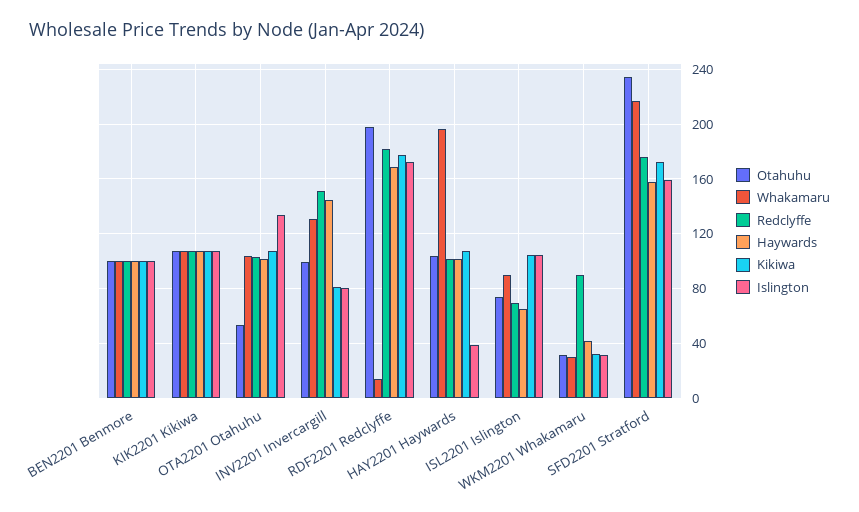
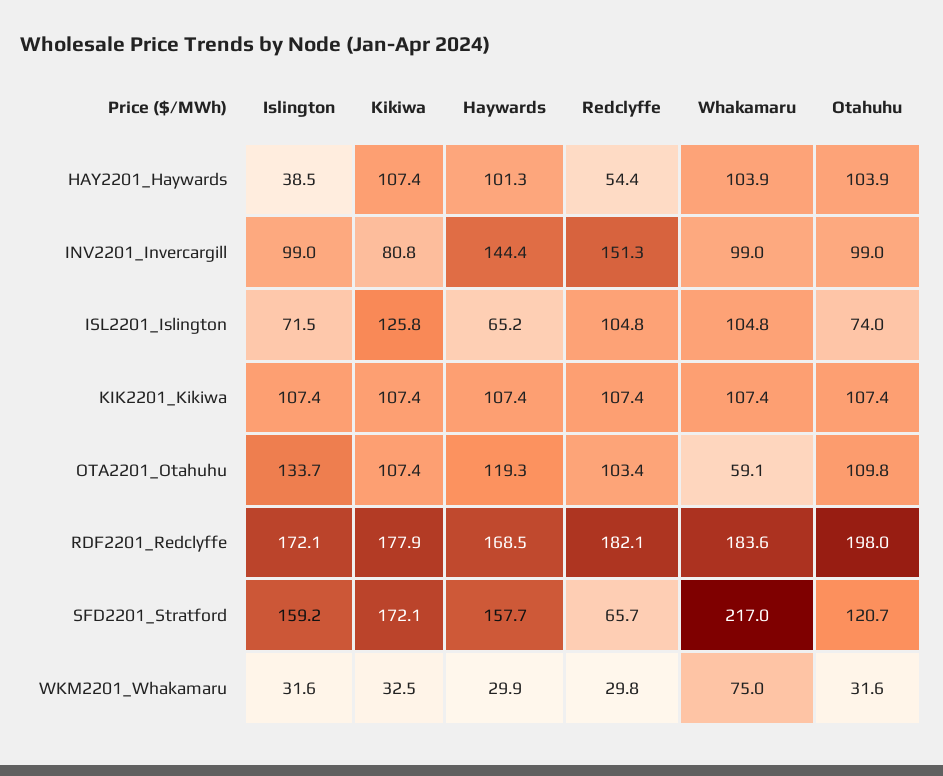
Otahuhu, BEN2201 Benmore: 100 -> none
Whakamaru, BEN2201 Benmore: 100 -> none
Redclyffe, BEN2201 Benmore: 100 -> none
Haywards, BEN2201 Benmore: 100 -> none
Kikiwa, BEN2201 Benmore: 100 -> none
Islington, BEN2201 Benmore: 100 -> none
Otahuhu, OTA2201 Otahuhu: 55 -> 109.8
Whakamaru, OTA2201 Otahuhu: 105 -> 59.1
Haywards, OTA2201 Otahuhu: 100 -> 119.3
Whakamaru, INV2201 Invercargill: 130 -> 99
Islington, INV2201 Invercargill: 80 -> 99
Whakamaru, RDF2201 Redclyffe: 15 -> 183.6
Whakamaru, HAY2201 Haywards: 195 -> 103.9
Redclyffe, HAY2201 Haywards: 100 -> 54.4
Whakamaru, ISL2201 Islington: 90 -> 104.8
Redclyffe, ISL2201 Islington: 70 -> 104.8
Kikiwa, ISL2201 Islington: 105 -> 125.8
Islington, ISL2201 Islington: 105 -> 71.5
Whakamaru, WKM2201 Whakamaru: 30 -> 75
Redclyffe, WKM2201 Whakamaru: 90 -> 29.8
Haywards, WKM2201 Whakamaru: 40 -> 29.9
Otahuhu, SFD2201 Stratford: 235 -> 120.7
Redclyffe, SFD2201 Stratford: 175 -> 65.7

